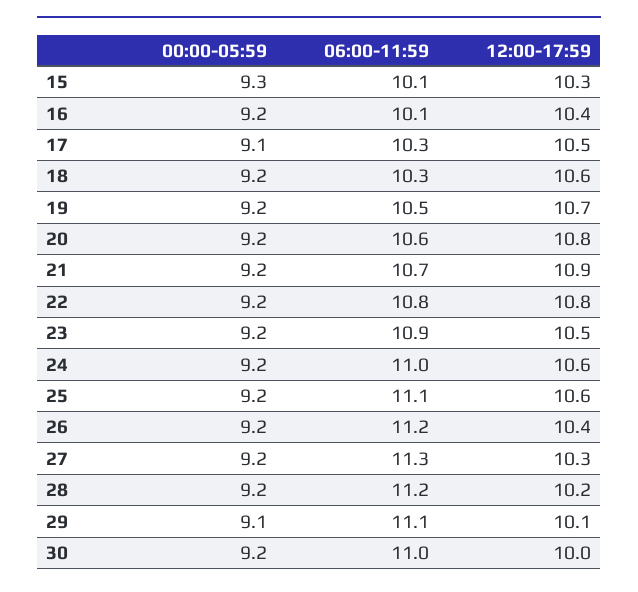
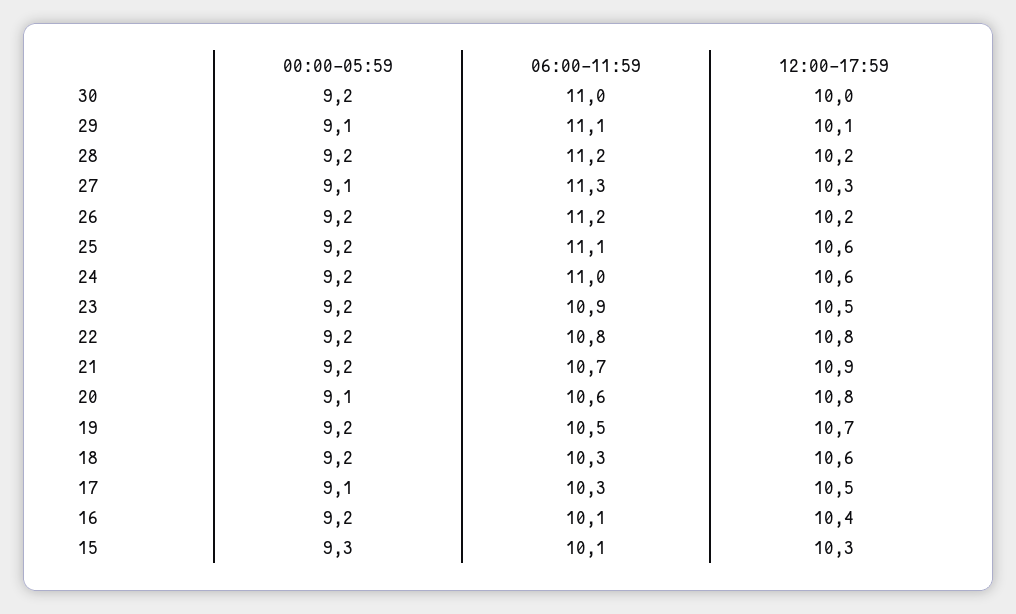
00:00-05:59, 20: 9.2 -> 9.1
12:00-17:59, 26: 10.4 -> 10.2
00:00-05:59, 27: 9.2 -> 9.1

